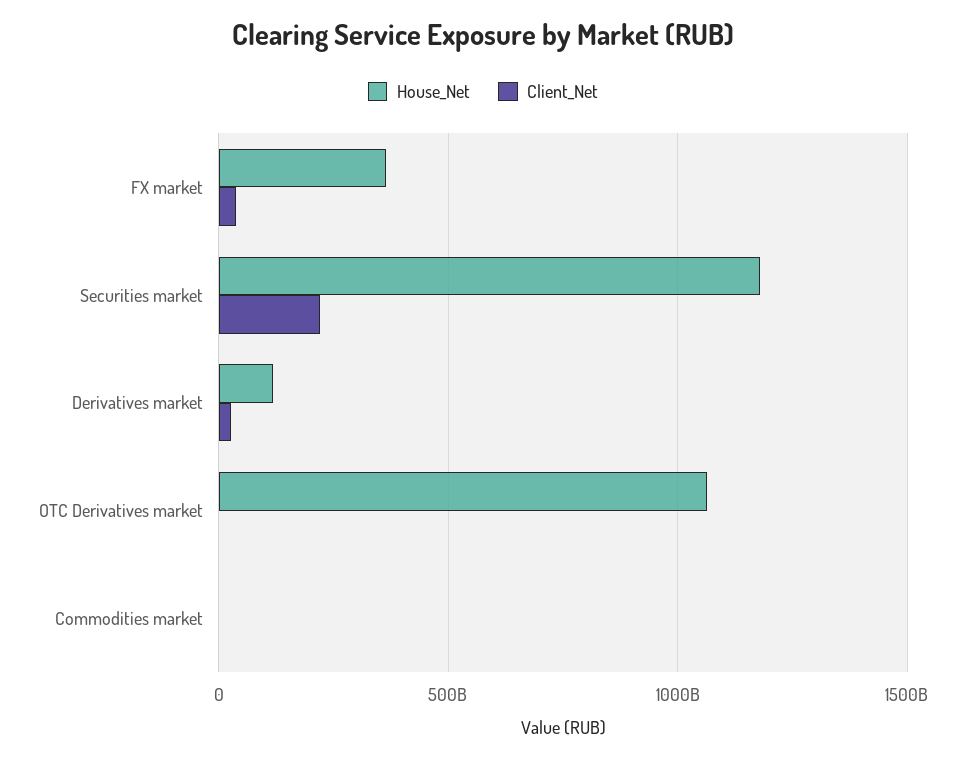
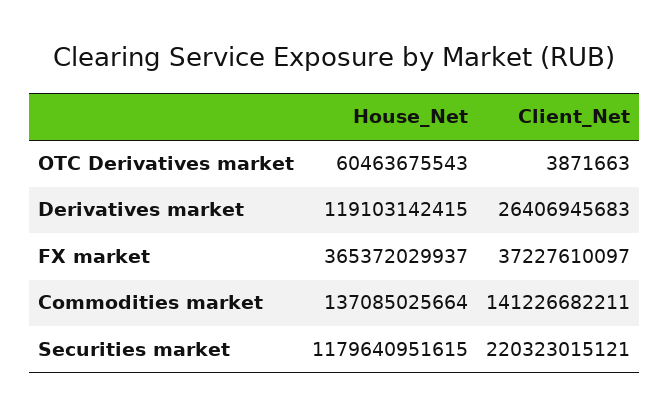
House_Net, OTC Derivatives market: 1050000000000 -> 60463675543
House_Net, Commodities market: 0 -> 137085025664
Client_Net, Commodities market: 0 -> 141226682211

